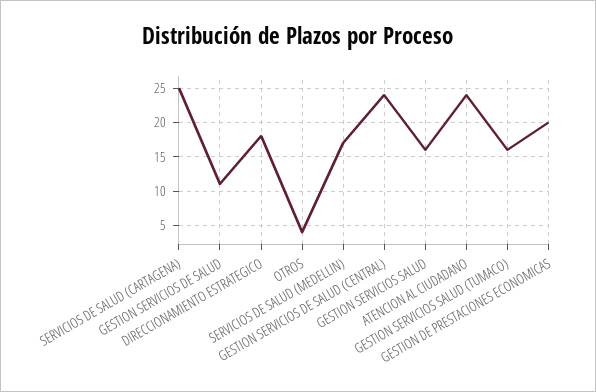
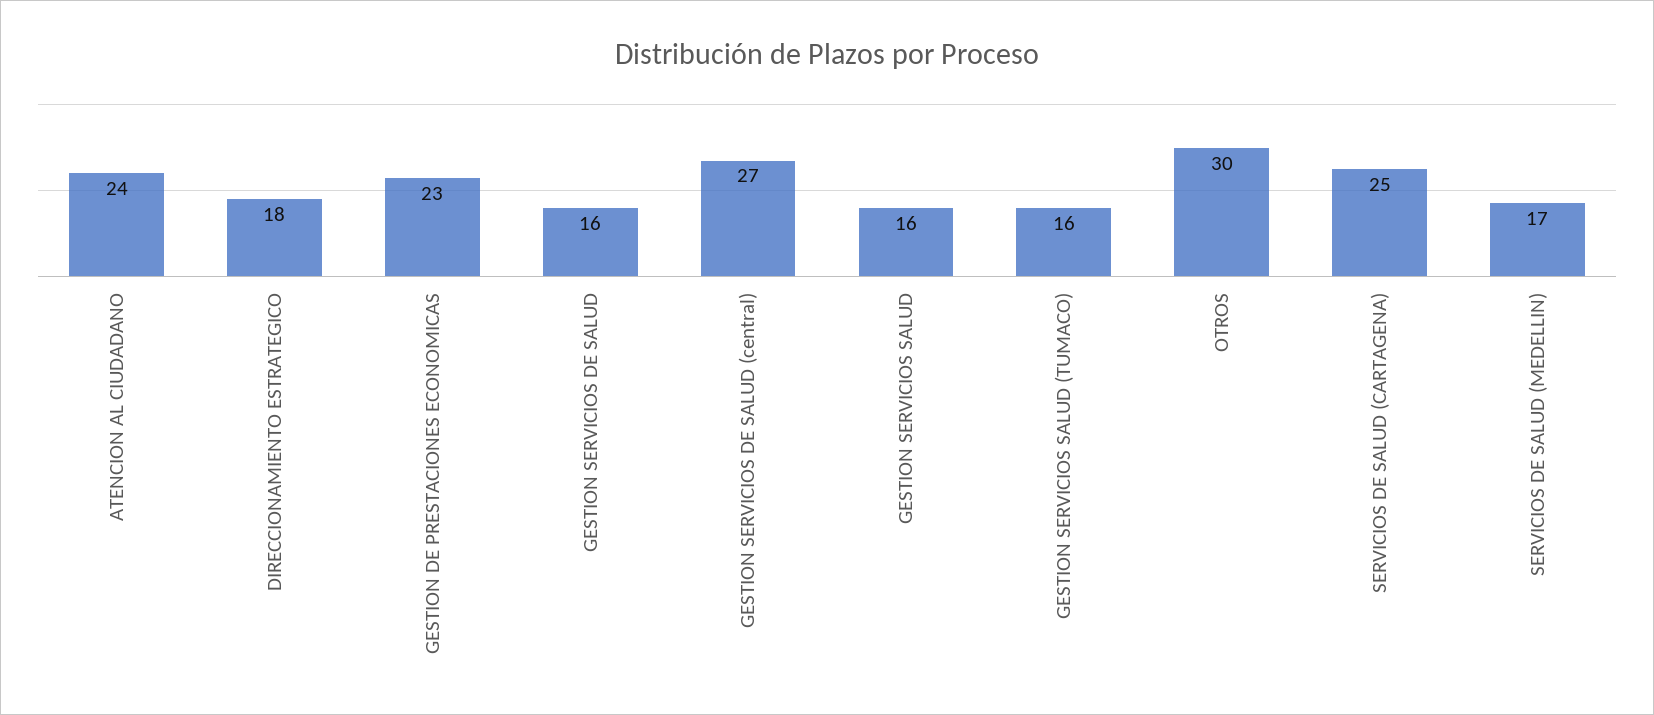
GESTION SERVICIOS DE SALUD: 11 -> 16
OTROS: 4 -> 30
GESTION SERVICIOS DE SALUD (CENTRAL): 24 -> 27
GESTION DE PRESTACIONES ECONOMICAS: 20 -> 23

